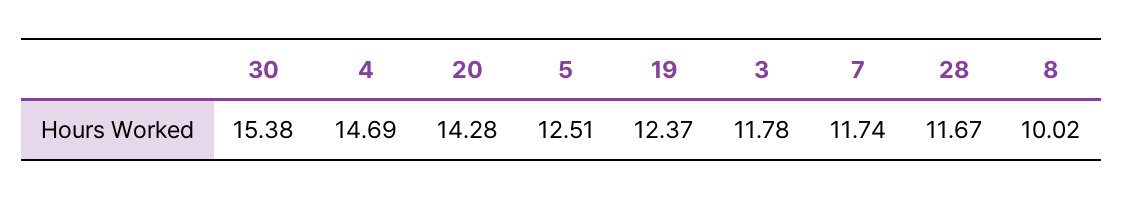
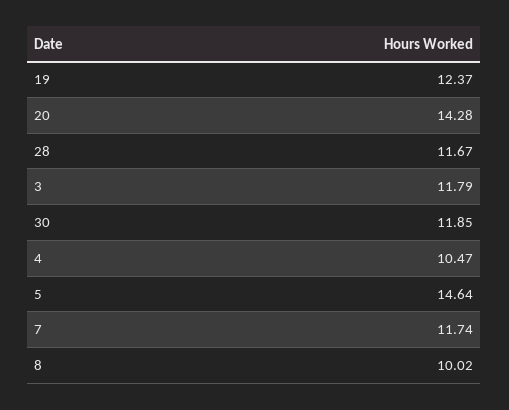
30: 15.38 -> 11.85
4: 14.69 -> 10.47
5: 12.51 -> 14.64
3: 11.78 -> 11.79

